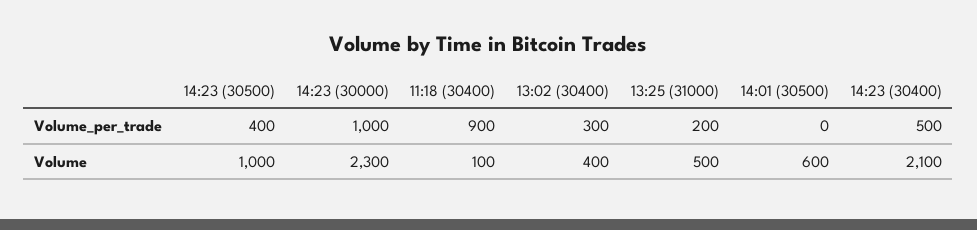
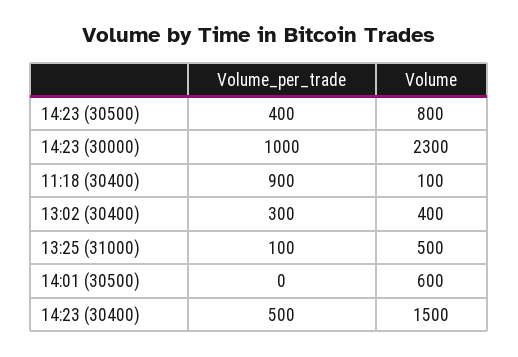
13:25 (31000), Volume_per_trade: 200 -> 100
14:23 (30500), Volume: 1000 -> 800
14:23 (30400), Volume: 2100 -> 1500

